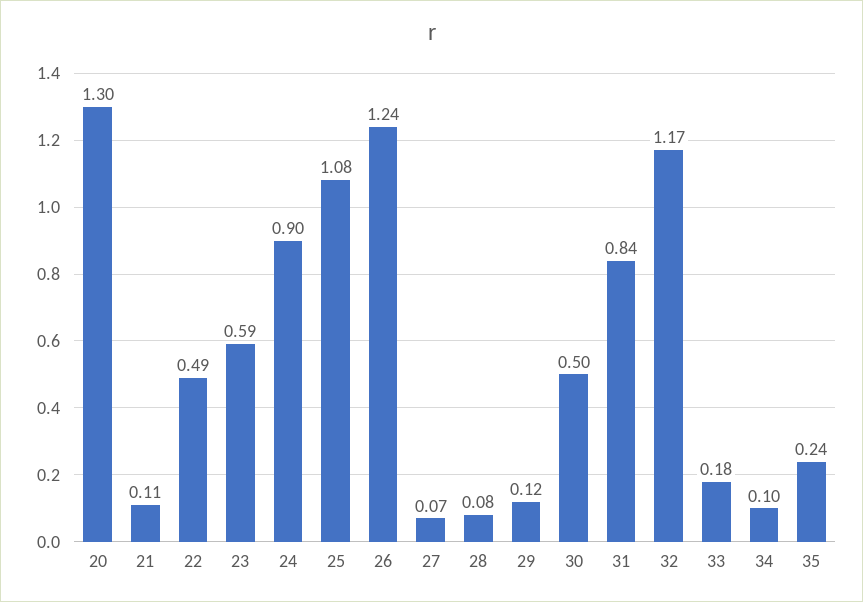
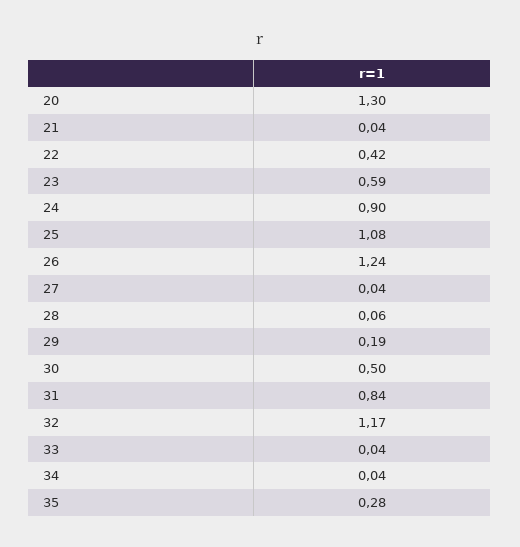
21: 0.11 -> 0.04
22: 0.49 -> 0.42
27: 0.07 -> 0.04
28: 0.08 -> 0.06
29: 0.12 -> 0.19
33: 0.18 -> 0.04
34: 0.1 -> 0.04
35: 0.24 -> 0.28

